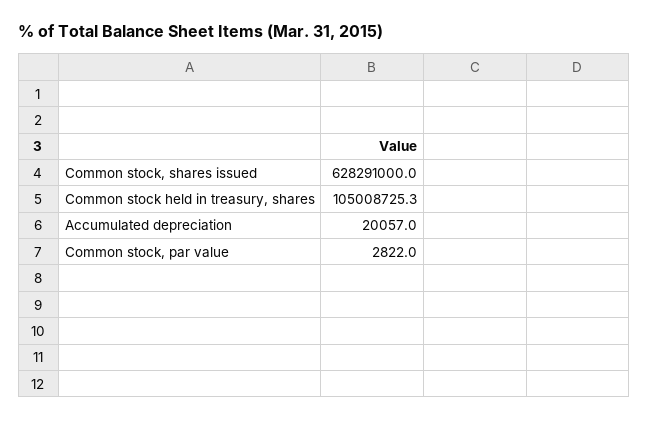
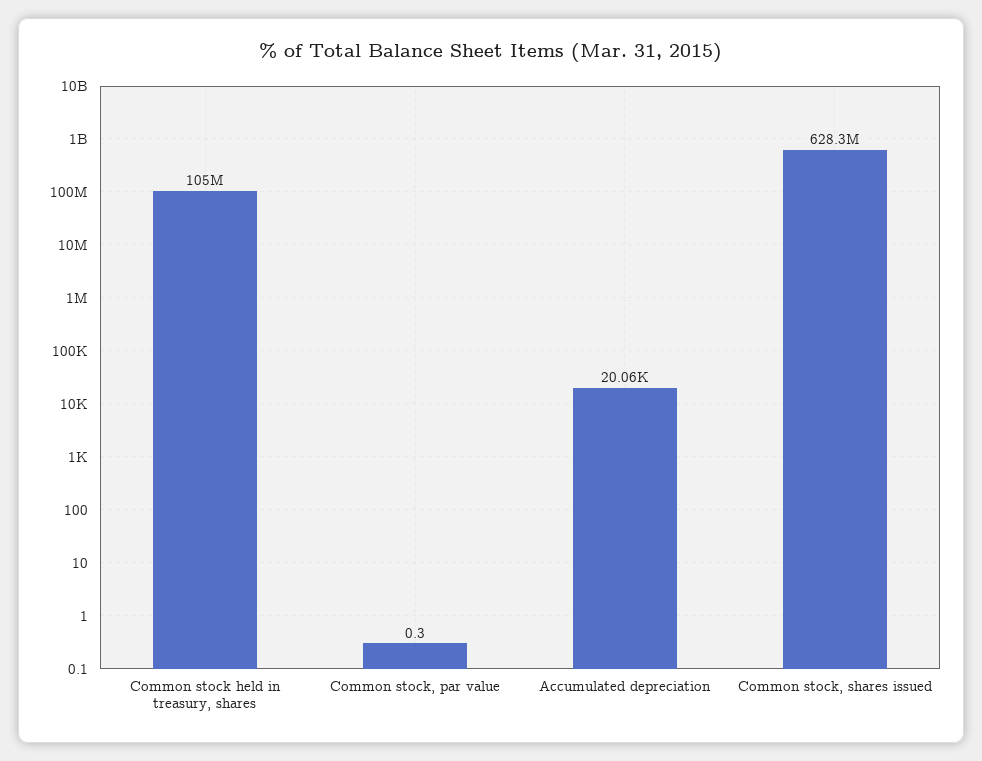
Common stock, par value: 2822 -> 0.3

